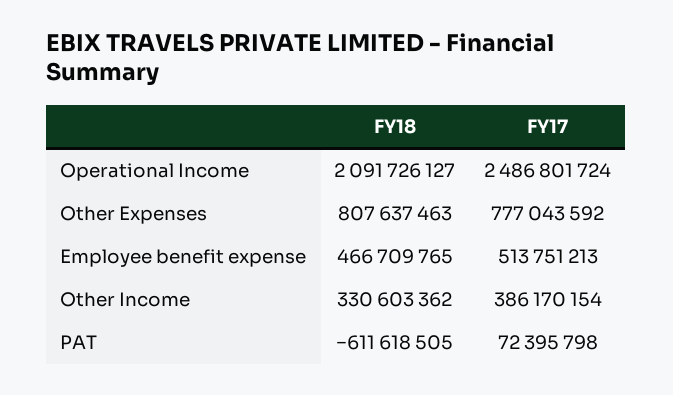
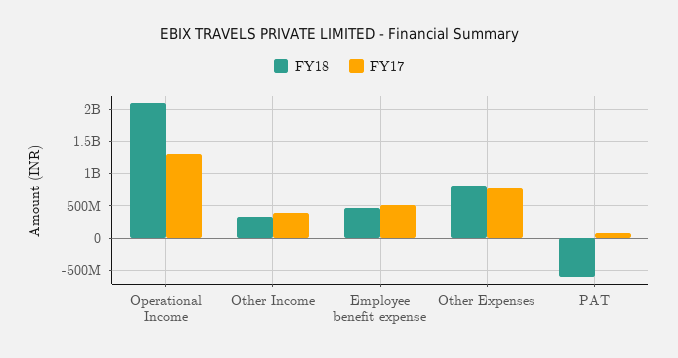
FY17, Operational Income: 2486801724 -> 1300000000

